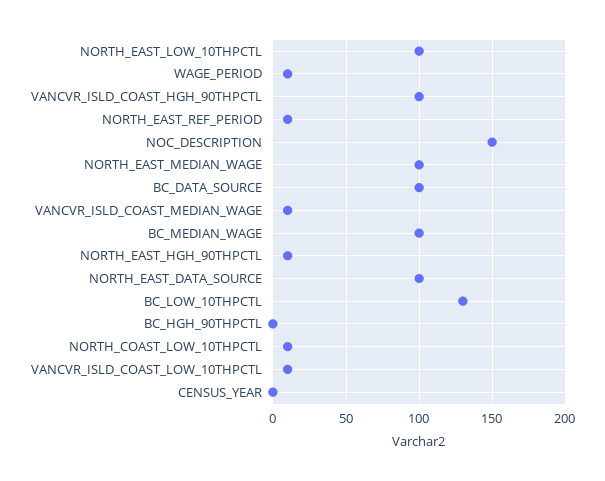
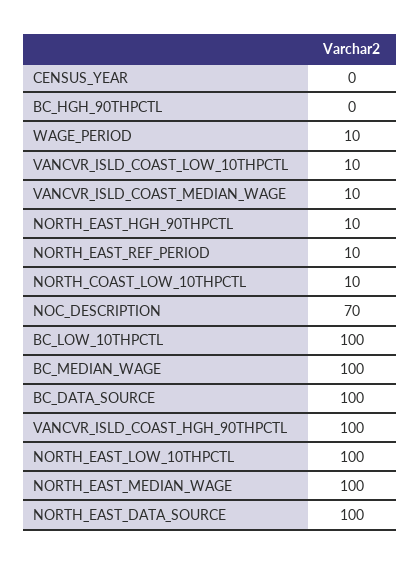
NOC_DESCRIPTION: 150 -> 70
BC_LOW_10THPCTL: 130 -> 100

